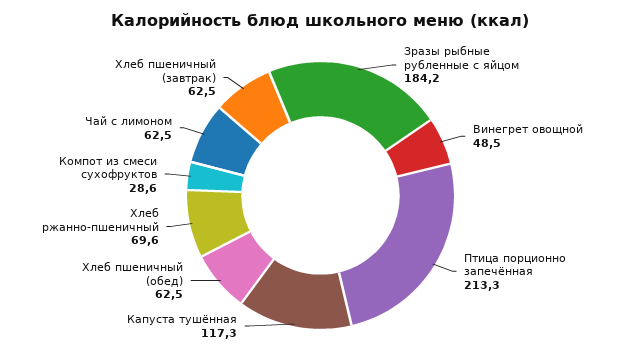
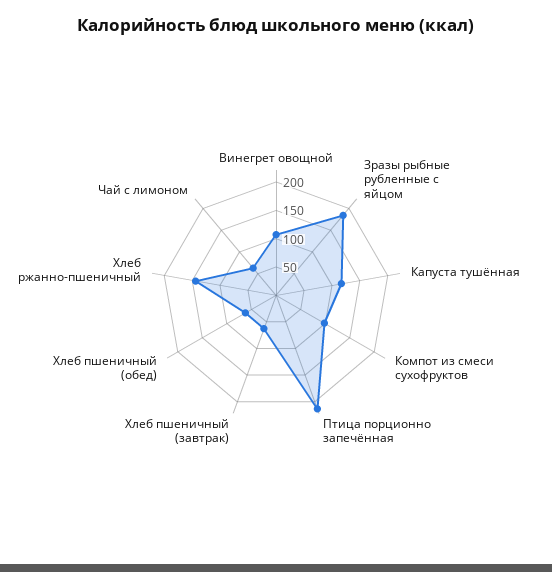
Винегрет овощной: 48.5 -> 100
Хлеб ржанно-пшеничный: 69.6 -> 150
Компот из смеси сухофруктов: 28.6 -> 100

